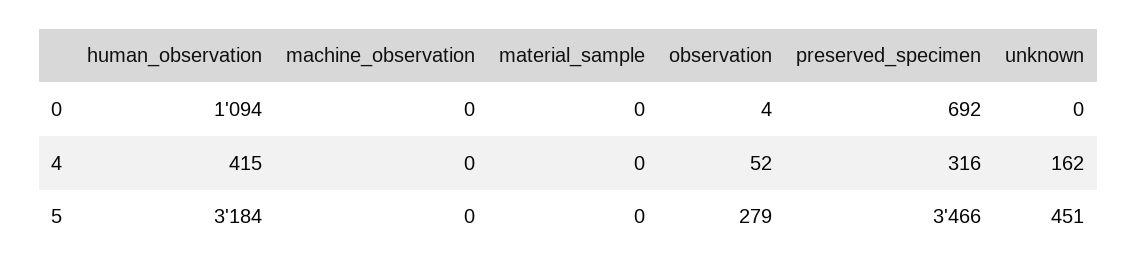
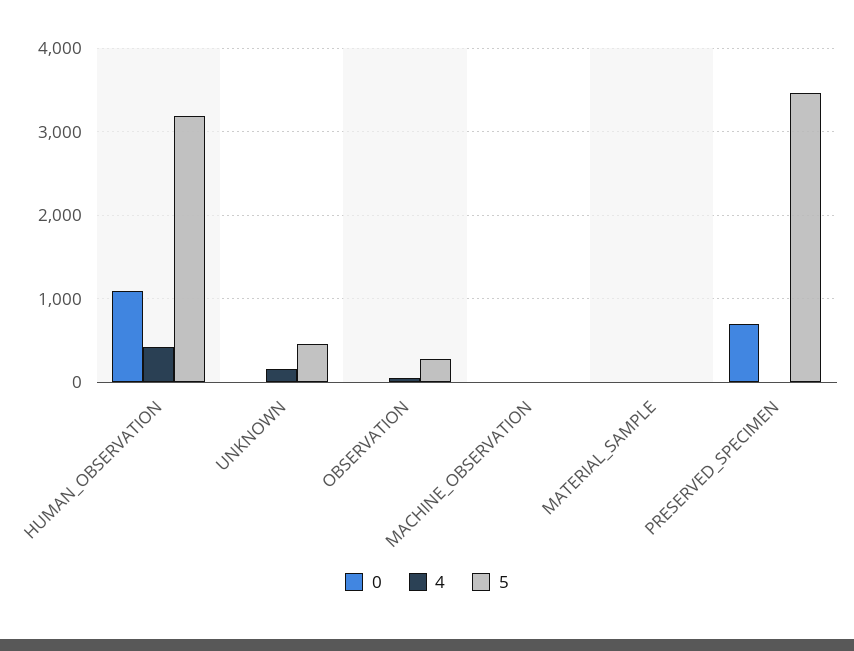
4, preserved_specimen: 316 -> 0

